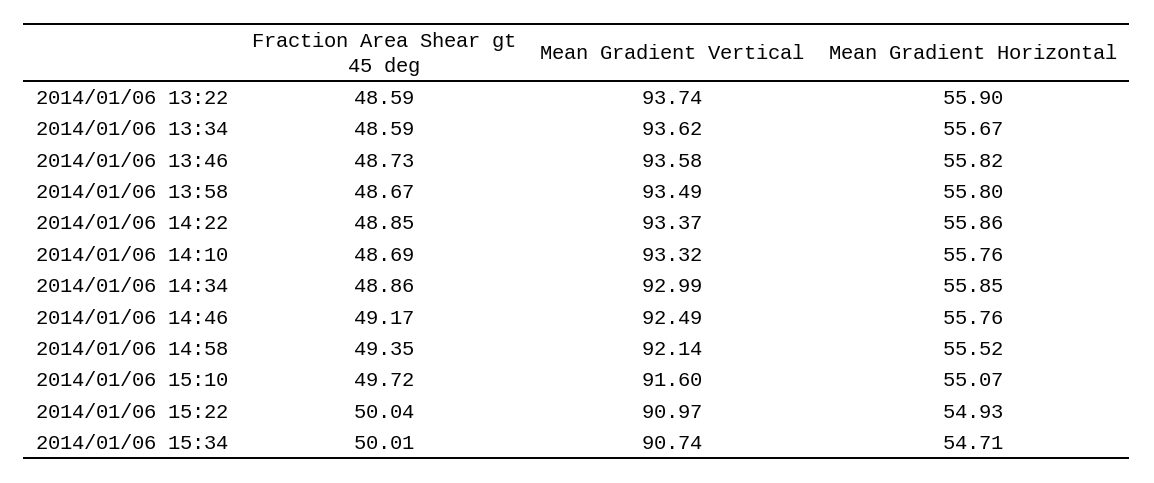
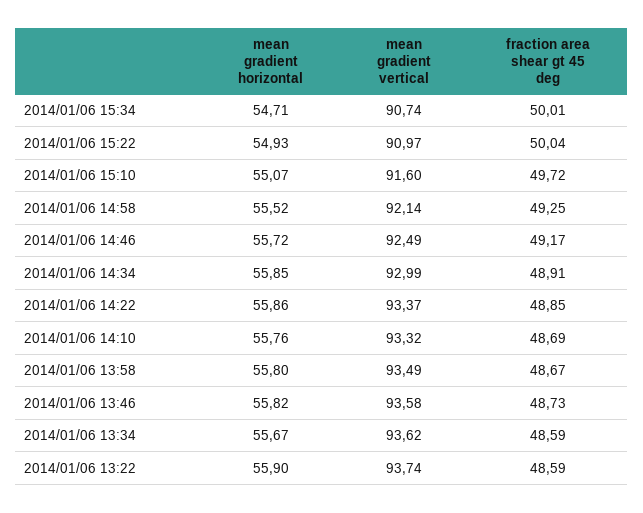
Fraction Area Shear gt 45 deg, 2014/01/06 14:34: 48.86 -> 48.91
Mean Gradient Horizontal, 2014/01/06 14:46: 55.76 -> 55.72
Fraction Area Shear gt 45 deg, 2014/01/06 14:58: 49.35 -> 49.25

